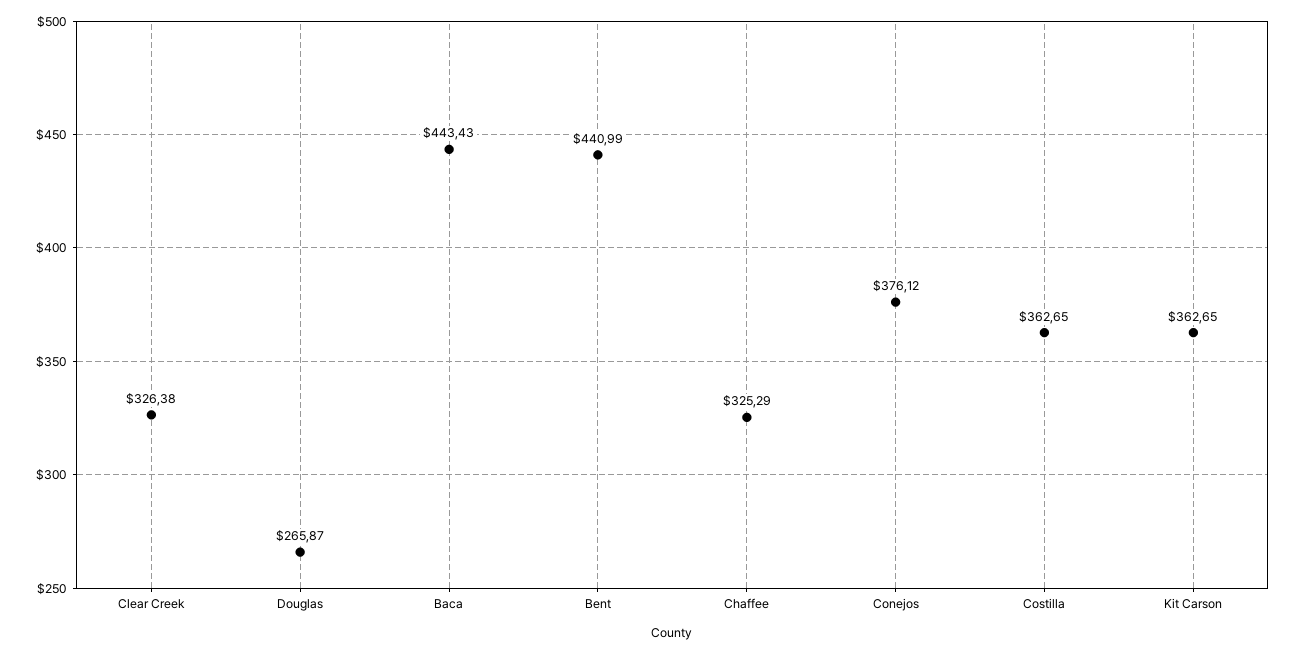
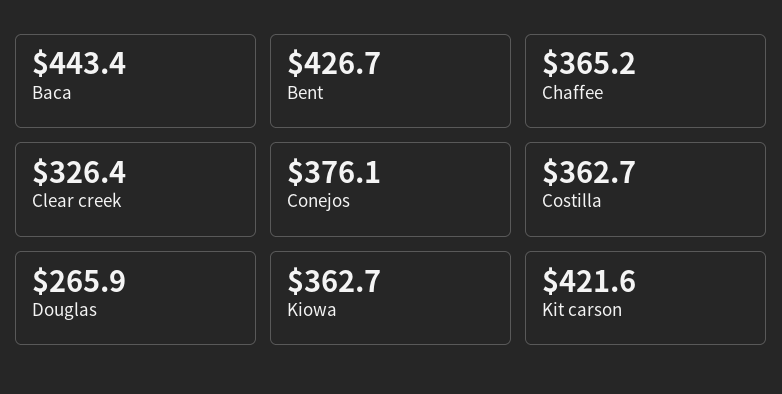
Bent: 440.99 -> 426.7
Chaffee: 325.29 -> 365.2
Kit Carson: 362.65 -> 421.6
Kiowa: none -> 362.7

